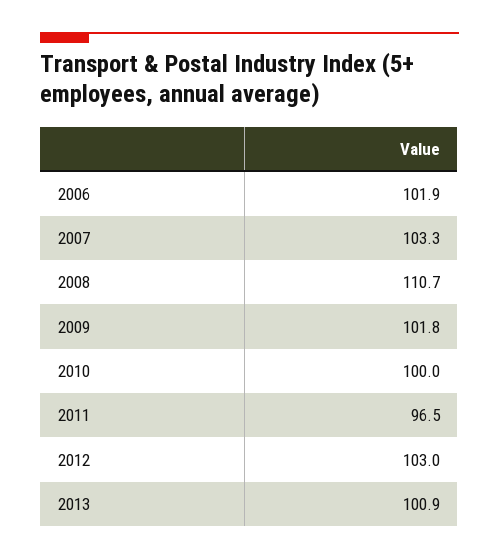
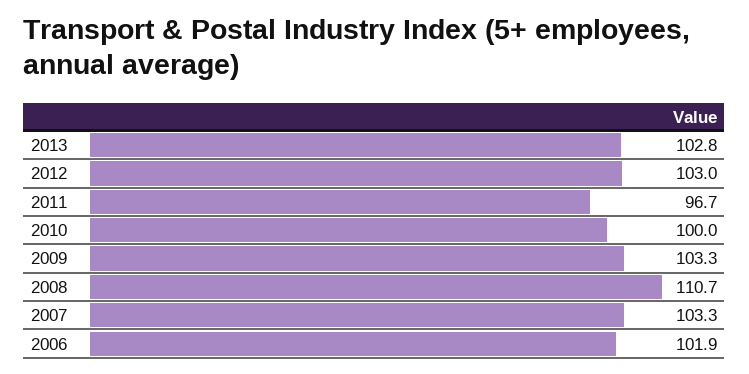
2009: 101.8 -> 103.3
2011: 96.5 -> 96.7
2013: 100.9 -> 102.8

